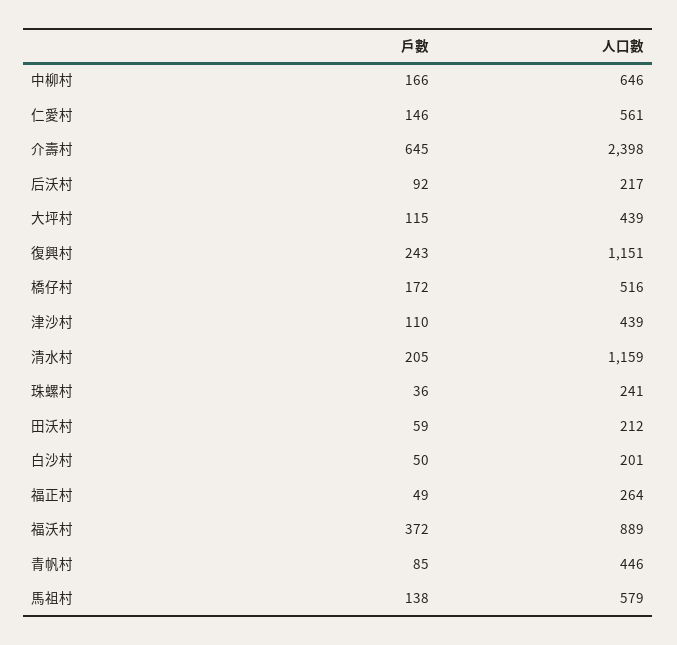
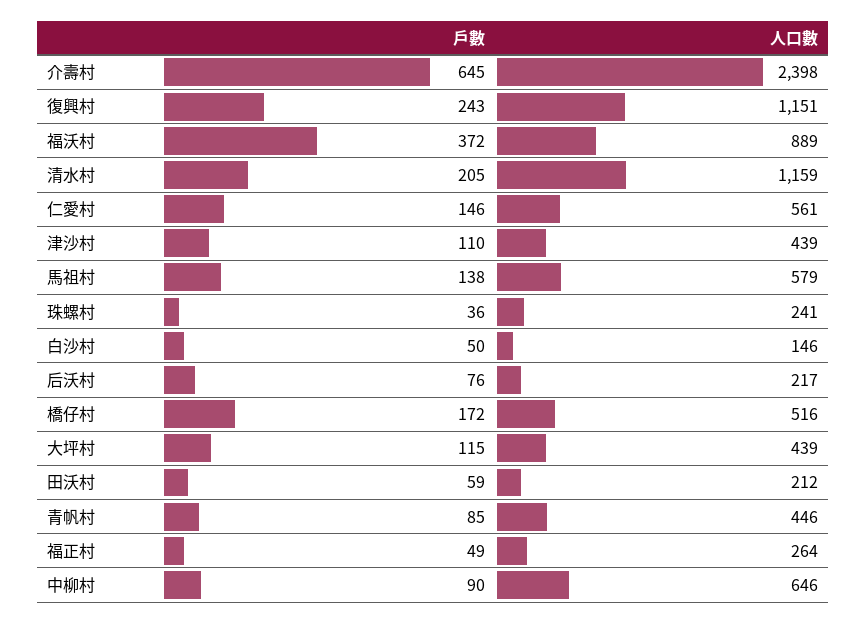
戶數, 中柳村: 166 -> 90
戶數, 后沃村: 92 -> 76
人口數, 白沙村: 201 -> 146

